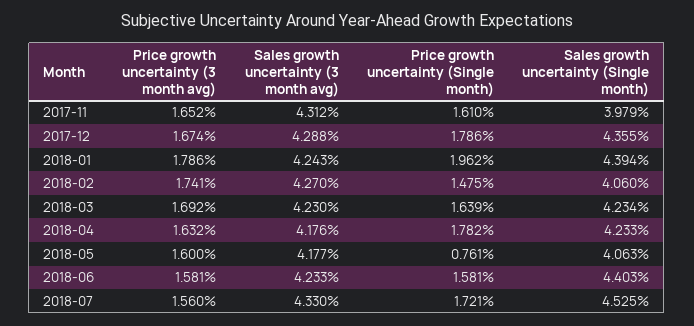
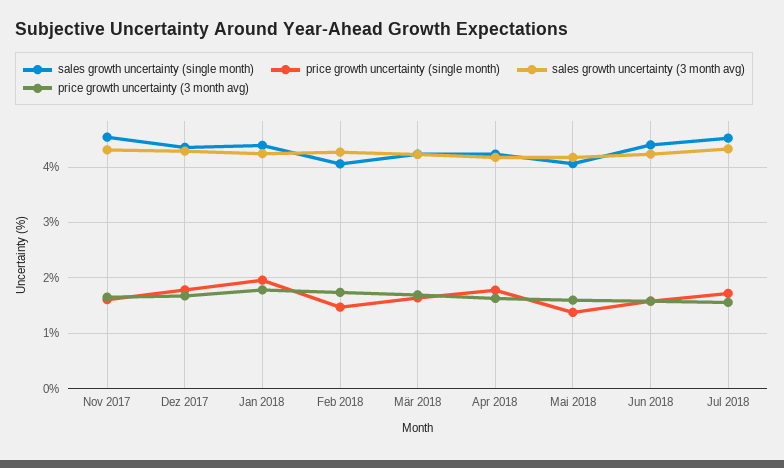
Sales growth uncertainty (Single month), 2017-11: 3.979 -> 4.6
Price growth uncertainty (Single month), 2018-05: 0.761 -> 1.4

